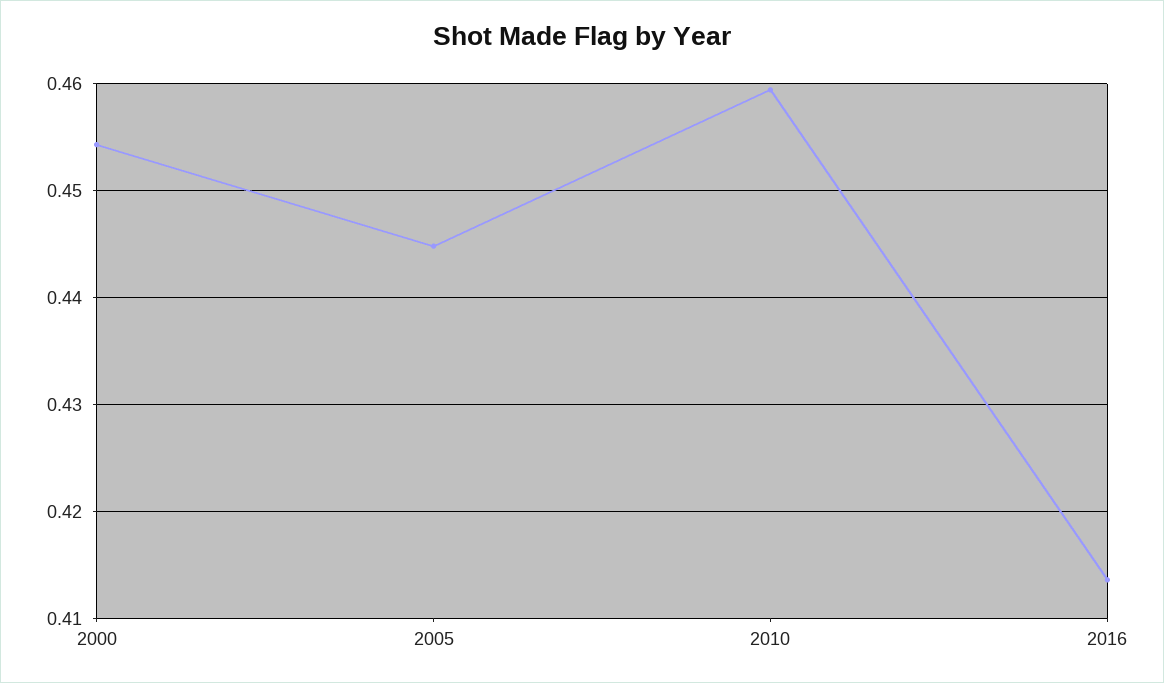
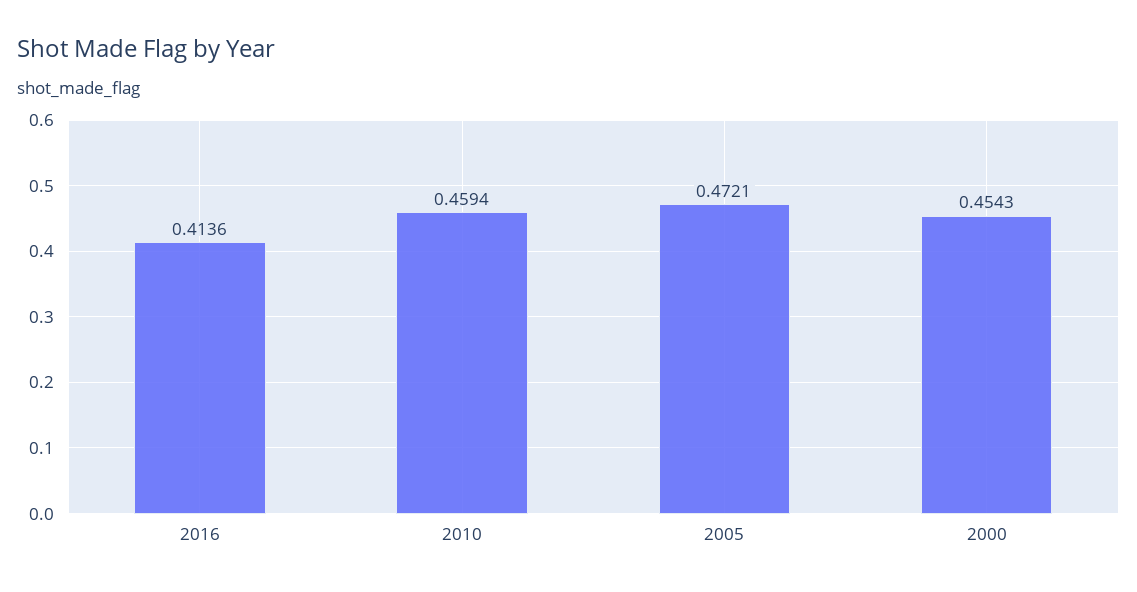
2005: 0.445 -> 0.4721

